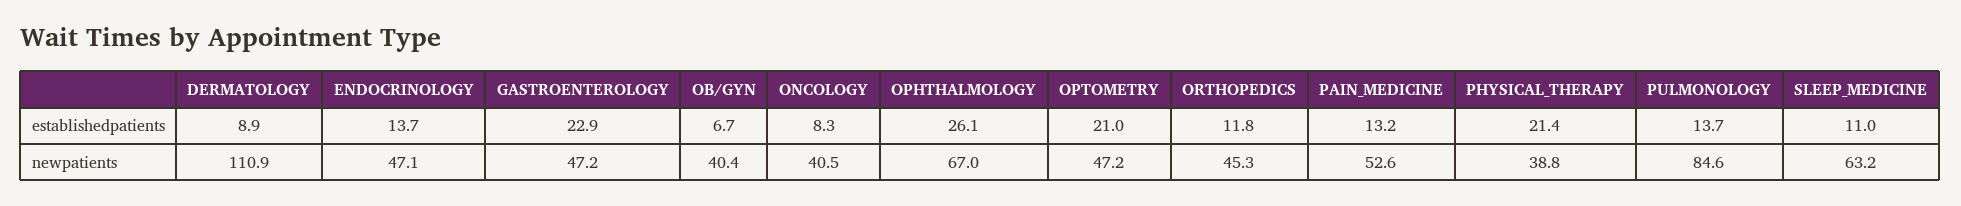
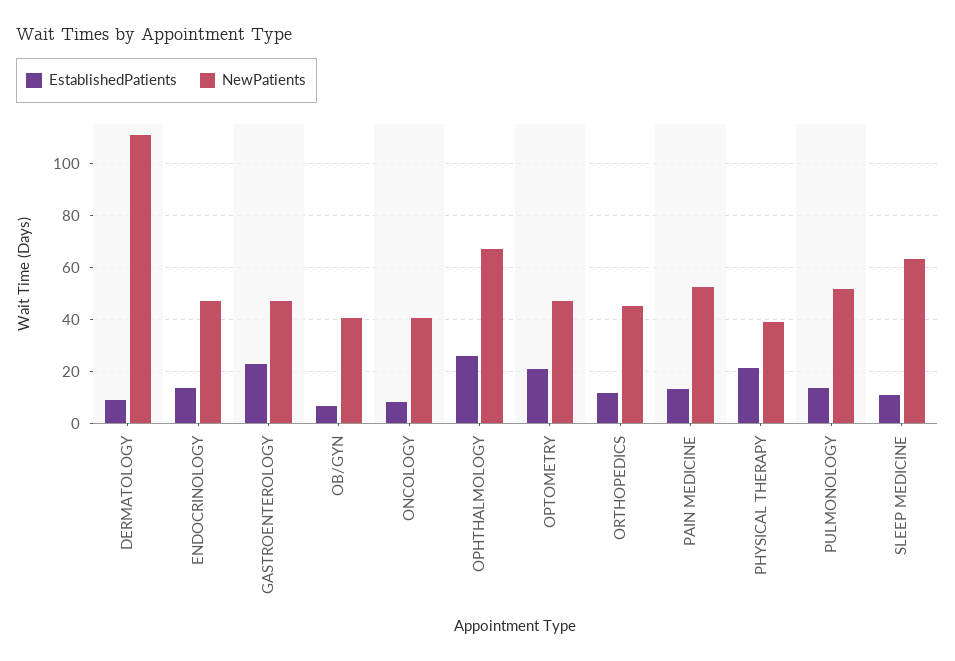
newpatients, PULMONOLOGY: 84.6 -> 52.5

